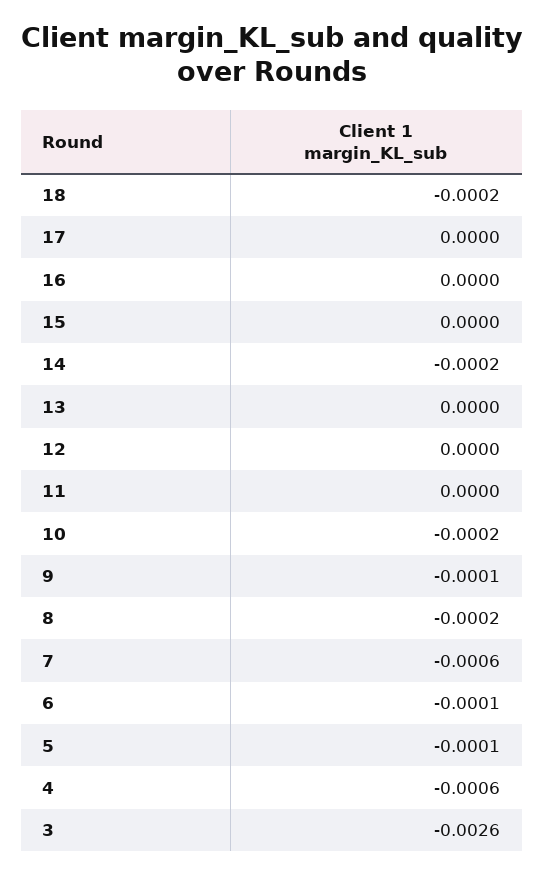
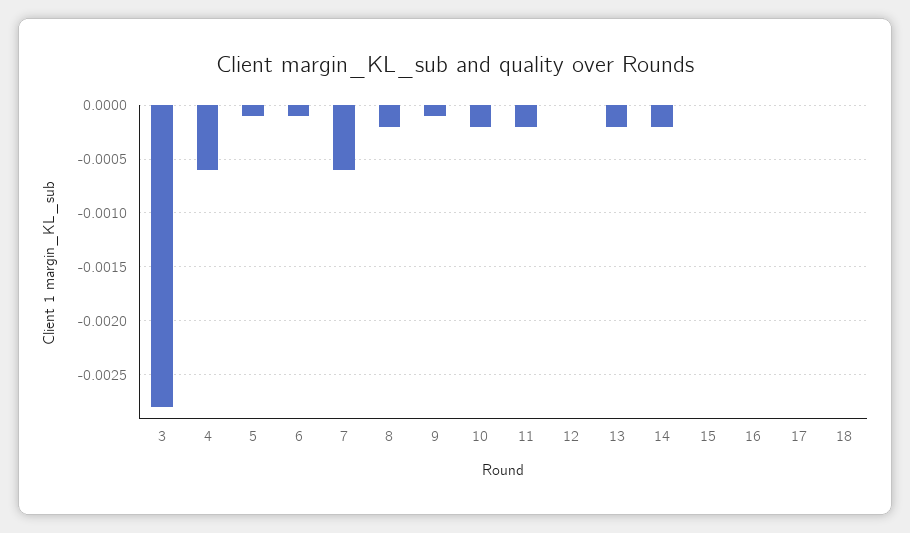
18: -0.0002 -> 0
13: 0 -> -0.0002
11: 0 -> -0.0002
3: -0.0026 -> -0.0028

